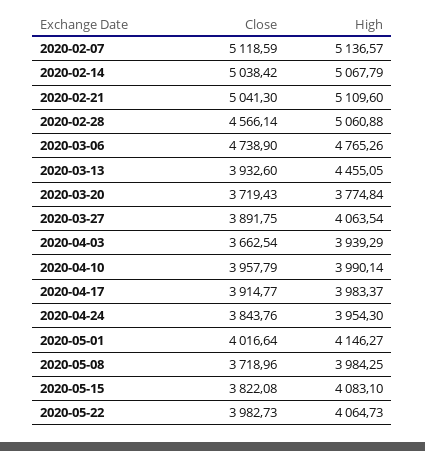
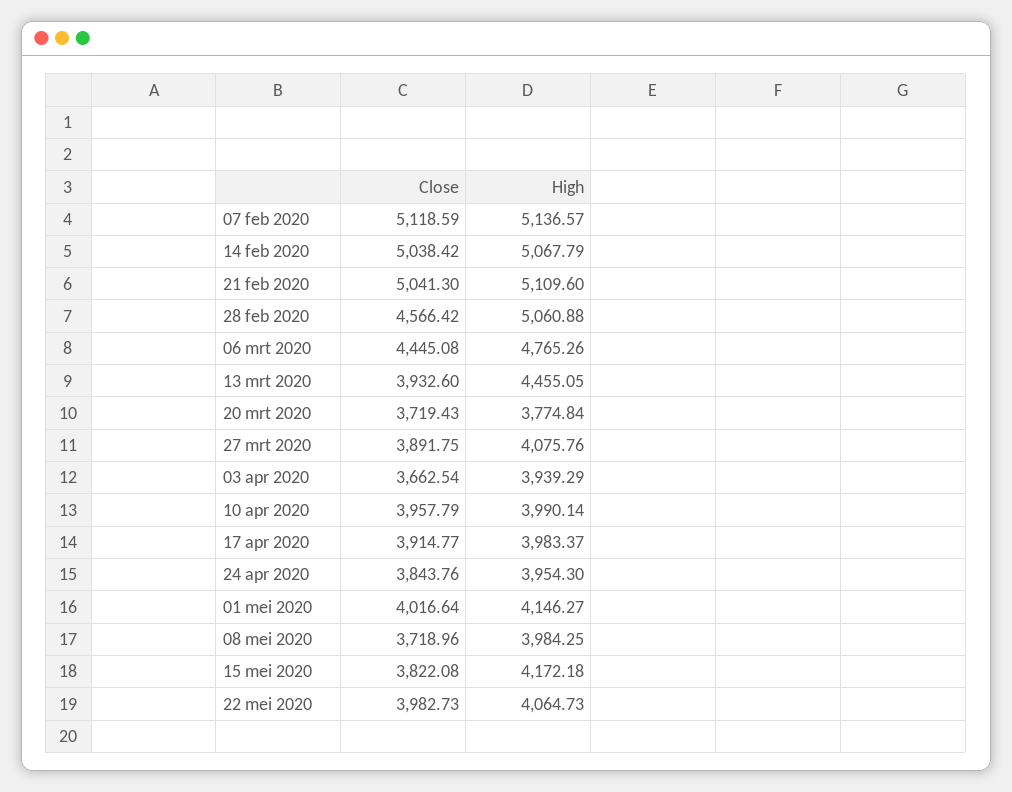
Close, 2020-02-28: 4566.14 -> 4566.42
Close, 2020-03-06: 4738.9 -> 4445.08
High, 2020-03-27: 4063.54 -> 4075.76
High, 2020-05-15: 4083.1 -> 4172.18

